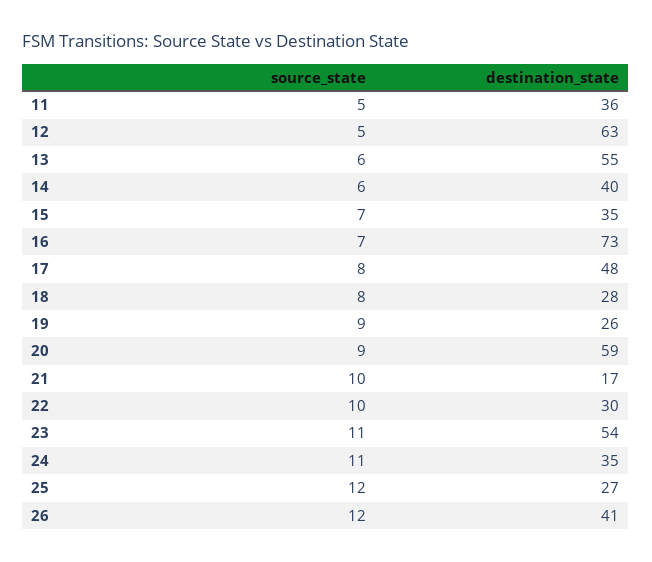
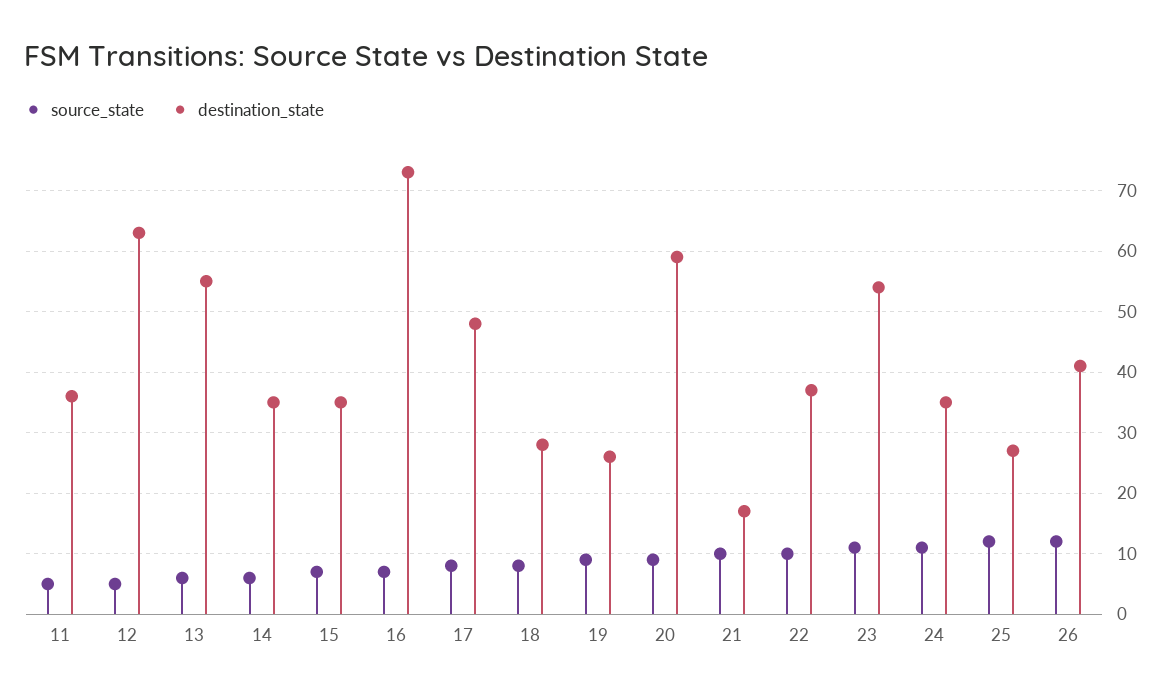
destination_state, 14: 40 -> 35
destination_state, 22: 30 -> 37

